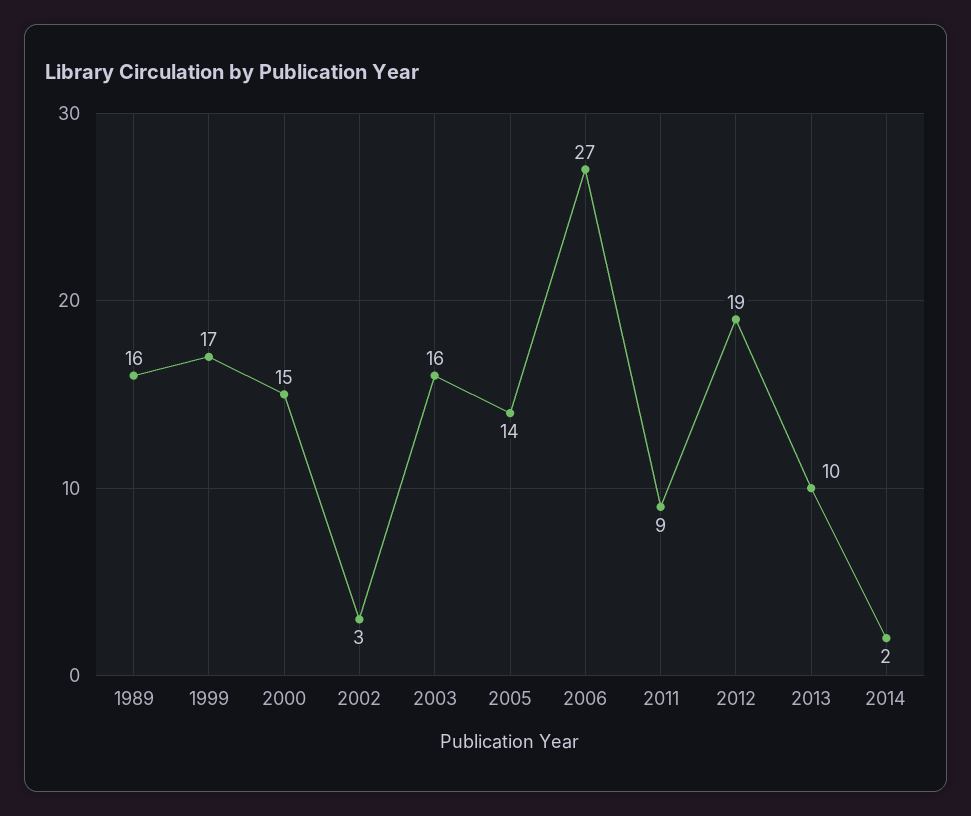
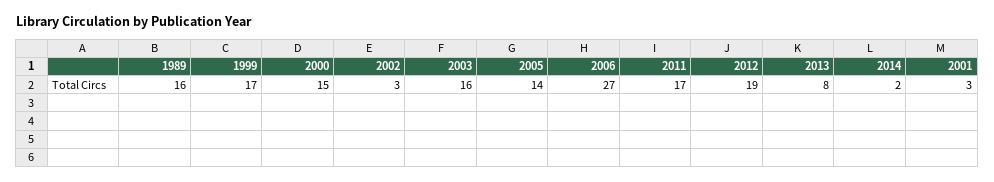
2011: 9 -> 17
2013: 10 -> 8
2001: none -> 3

